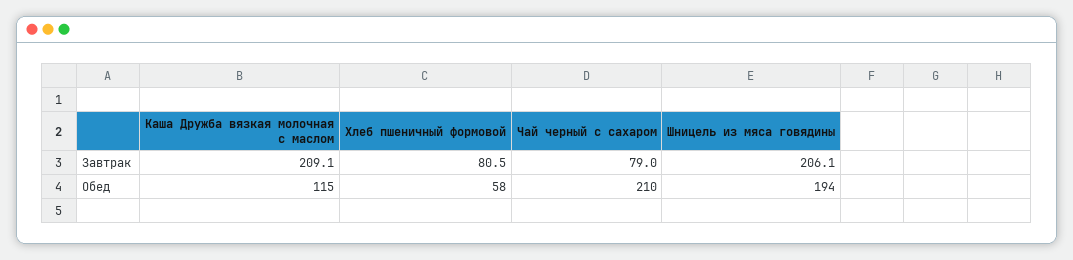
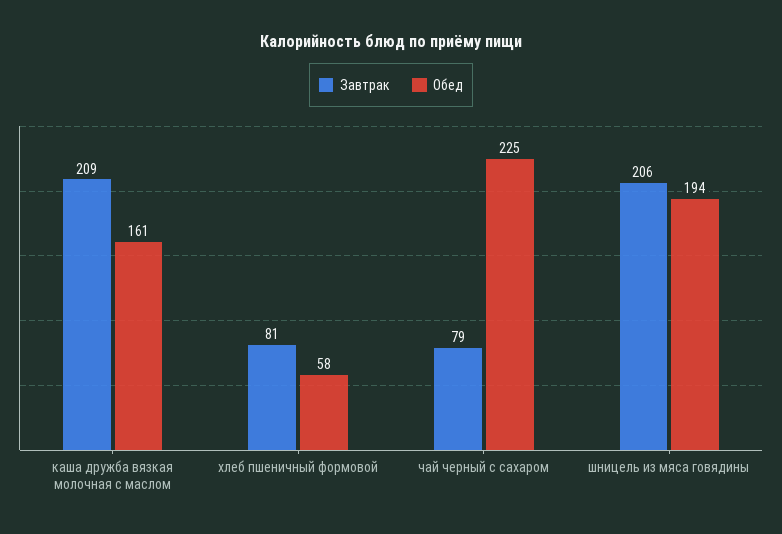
Обед, Каша Дружба вязкая молочная с маслом: 115 -> 161
Обед, Чай черный с сахаром: 210 -> 225

